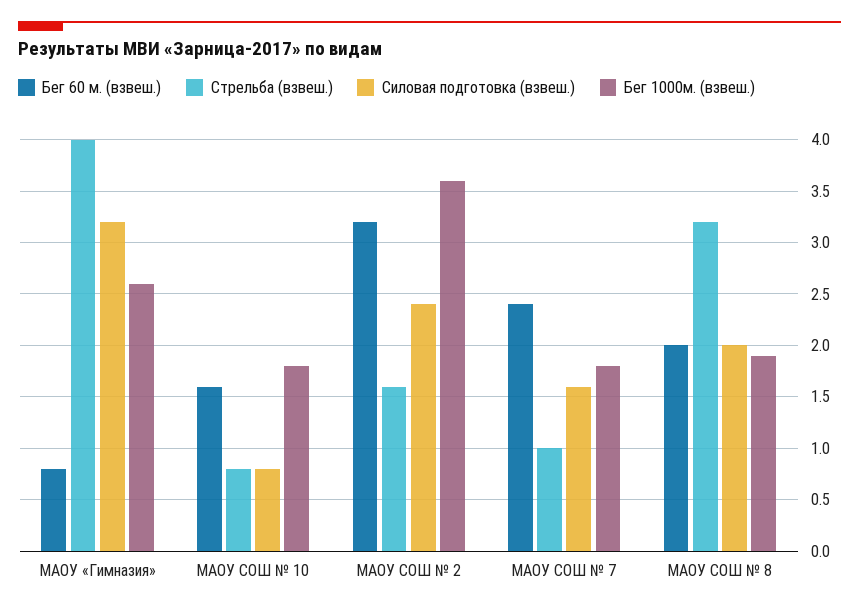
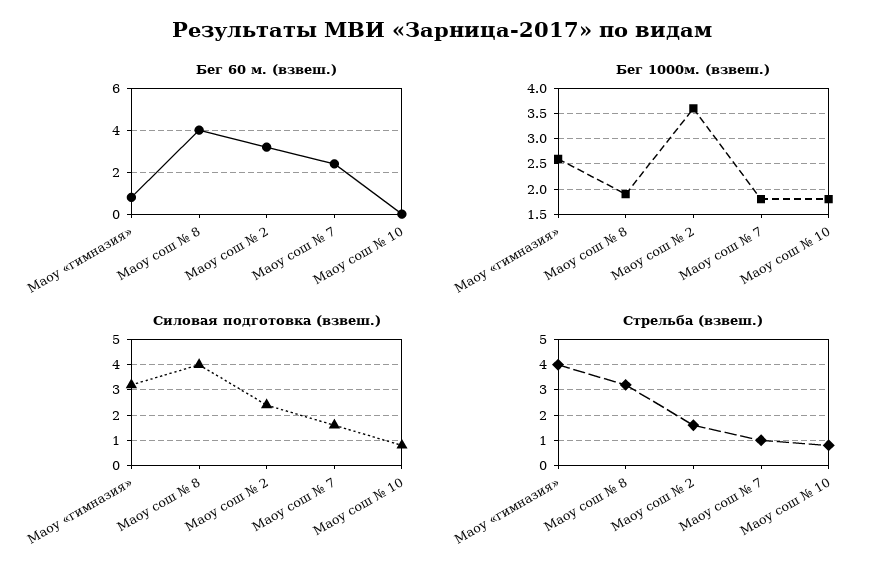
Бег 60 м. (взвеш.), МАОУ СОШ № 10: 1.6 -> 0
Бег 60 м. (взвеш.), МАОУ СОШ № 8: 2 -> 4
Силовая подготовка (взвеш.), МАОУ СОШ № 8: 2 -> 4

